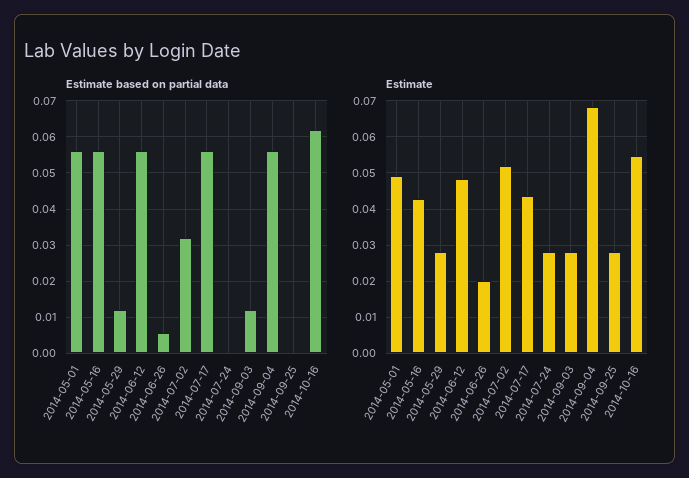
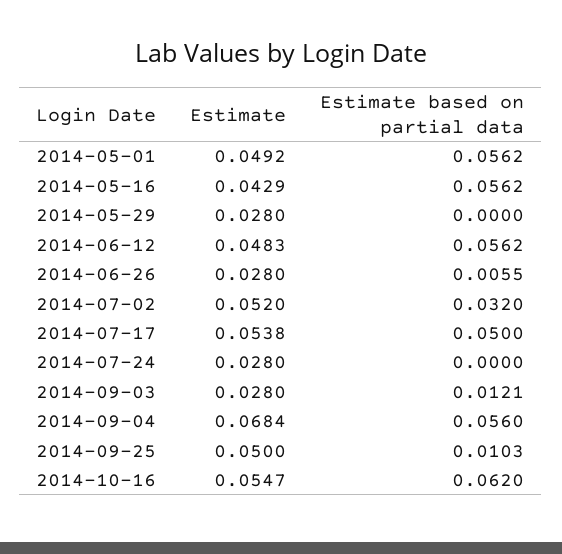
Estimate based on partial data, 2014-05-29: 0.012 -> 0
Estimate based on partial data, 2014-07-17: 0.056 -> 0.05
Estimate based on partial data, 2014-09-25: 0 -> 0.0103
Estimate, 2014-06-26: 0.02 -> 0.028
Estimate, 2014-07-17: 0.044 -> 0.0538
Estimate, 2014-09-25: 0.028 -> 0.05

